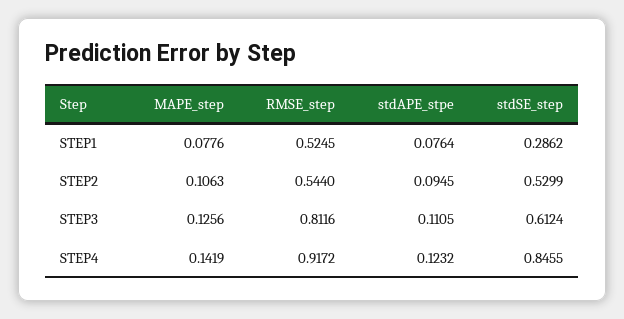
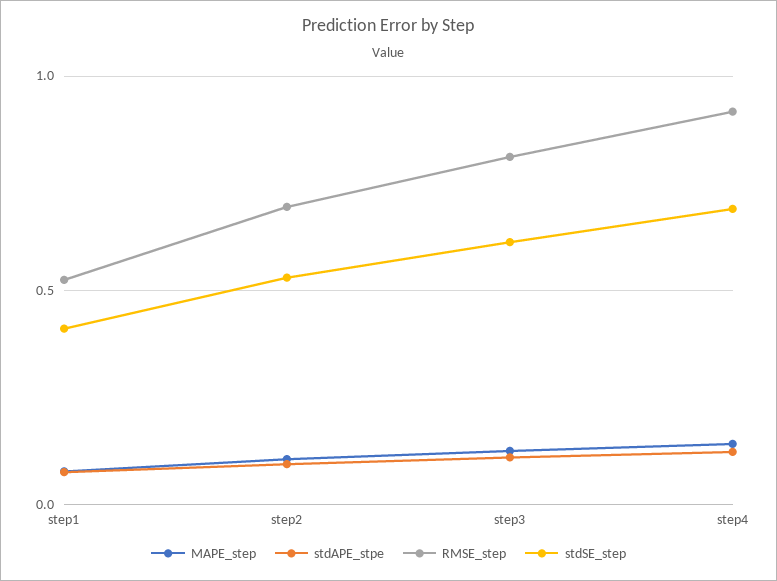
stdSE_step, STEP1: 0.2862 -> 0.4
RMSE_step, STEP2: 0.544 -> 0.7
stdSE_step, STEP4: 0.8455 -> 0.7

